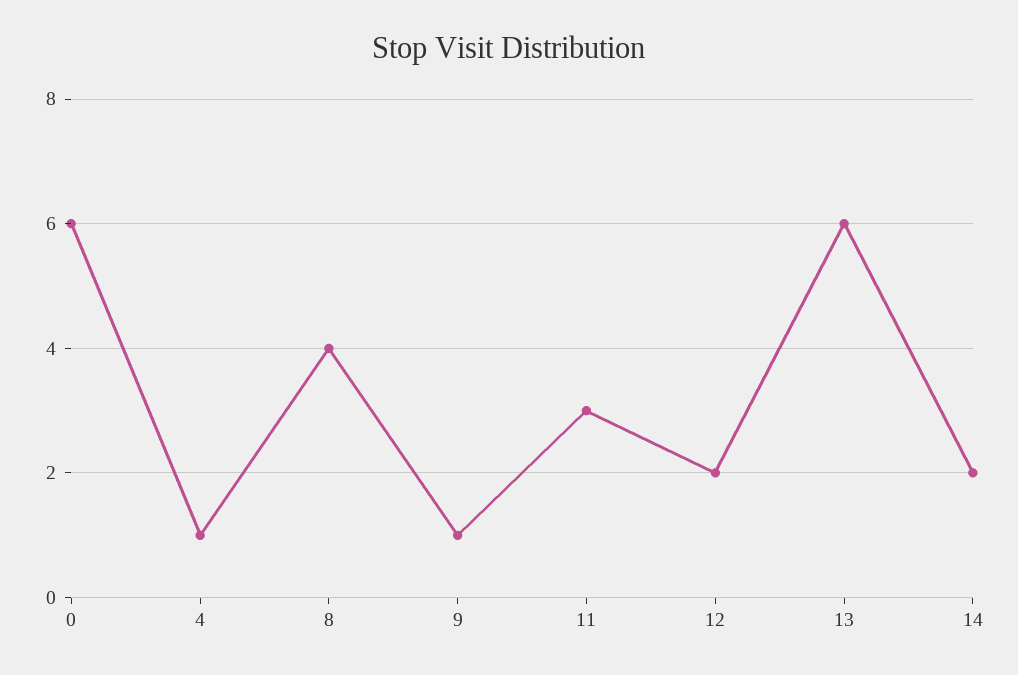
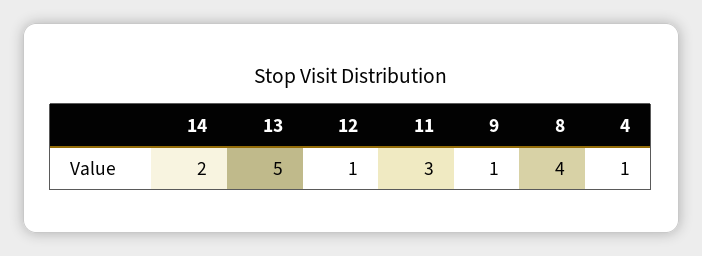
0: 6 -> none
12: 2 -> 1
13: 6 -> 5

